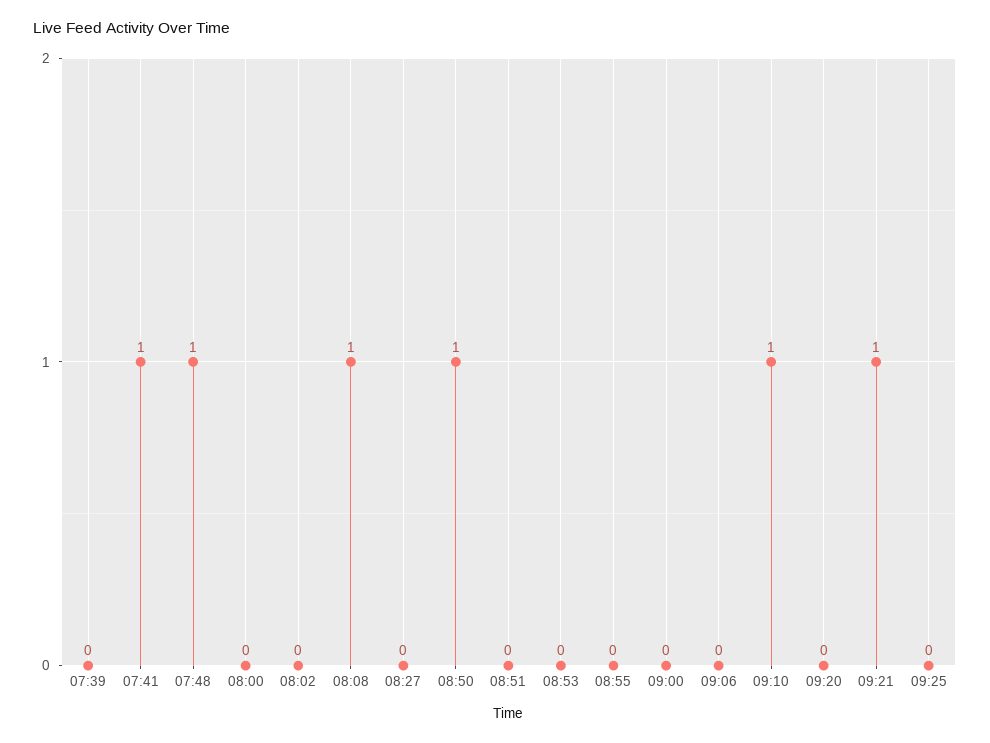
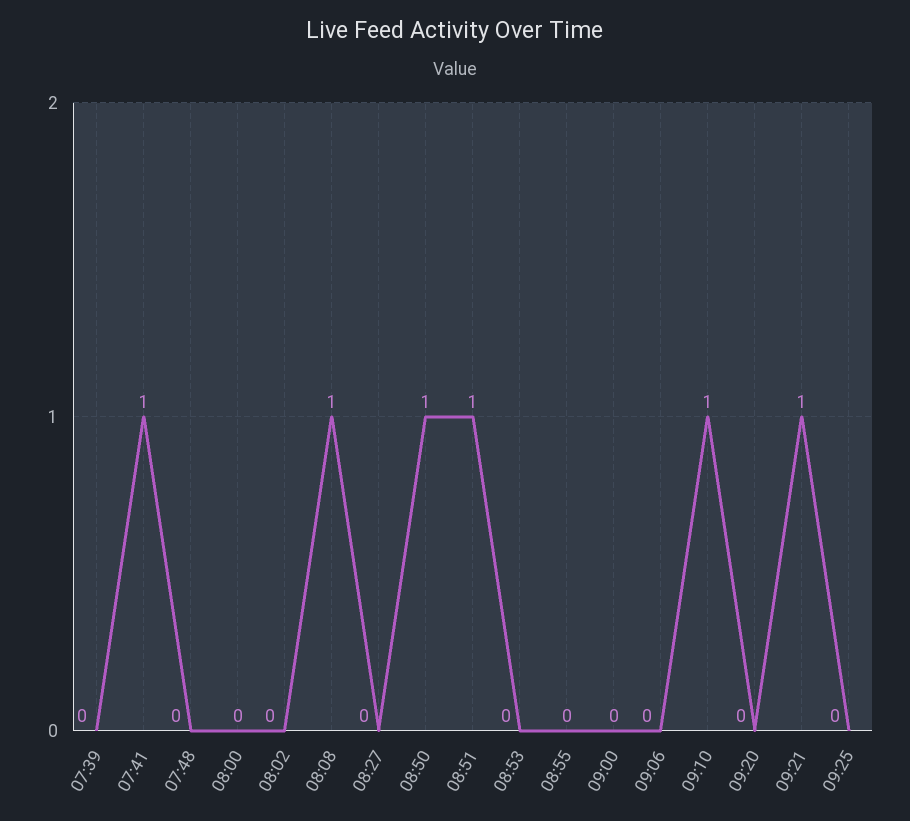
07:48: 1 -> 0
08:51: 0 -> 1

